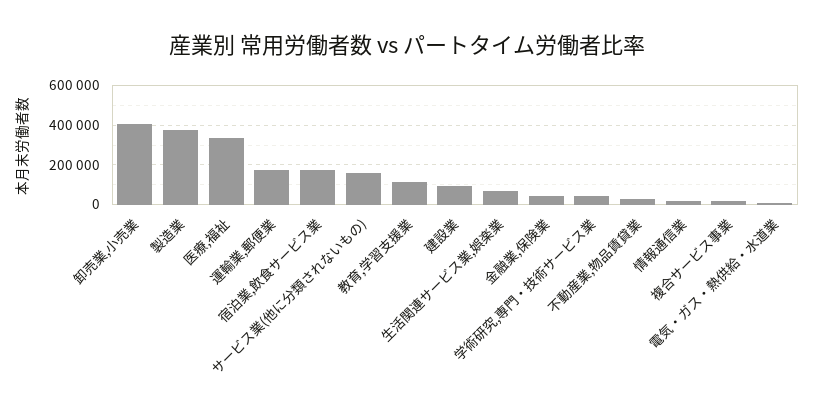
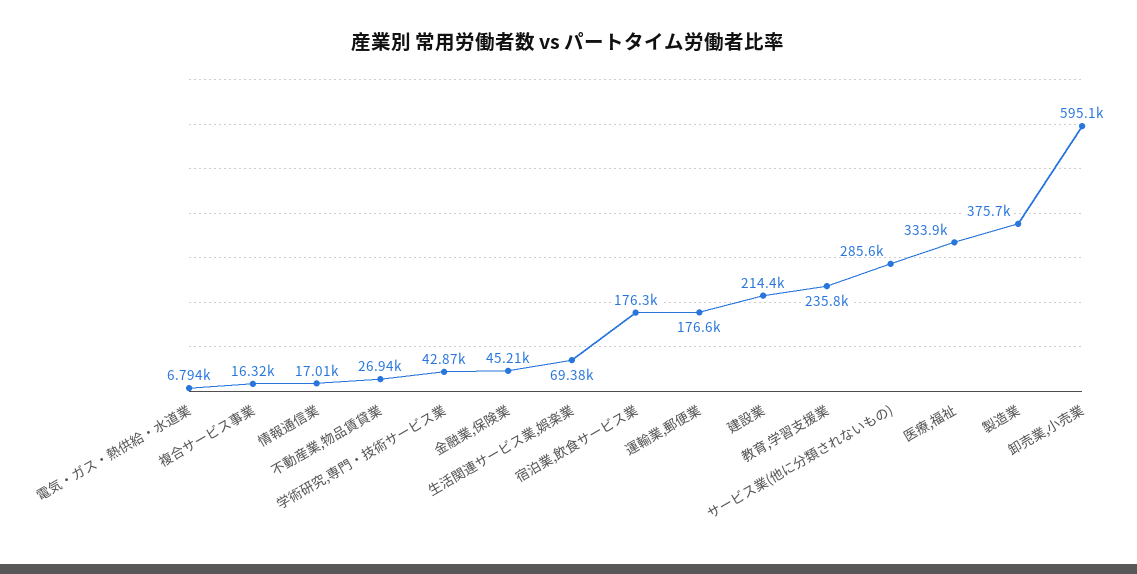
卸売業,小売業: 400000 -> 595100
サービス業(他に分類されないもの): 150000 -> 285600
教育,学習支援業: 100000 -> 235800
建設業: 100000 -> 214400

